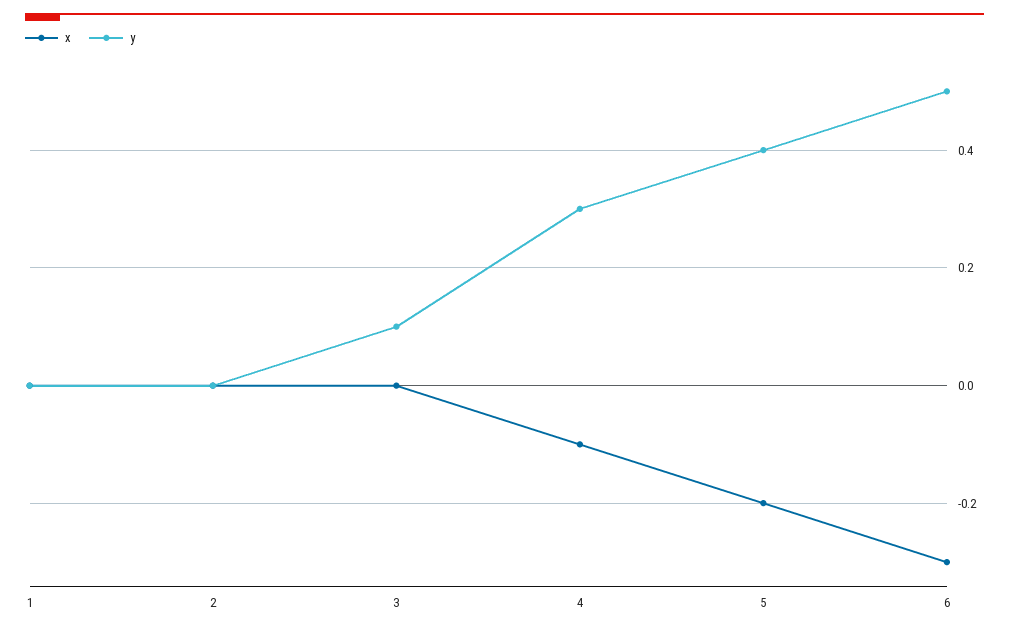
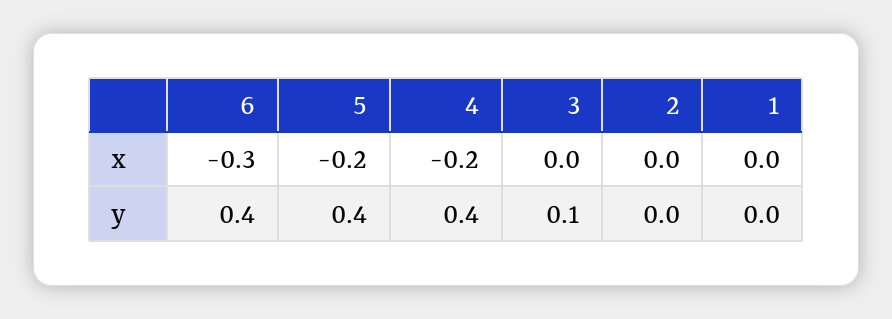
x, 4: -0.1 -> -0.2
y, 4: 0.3 -> 0.4
y, 6: 0.5 -> 0.4

